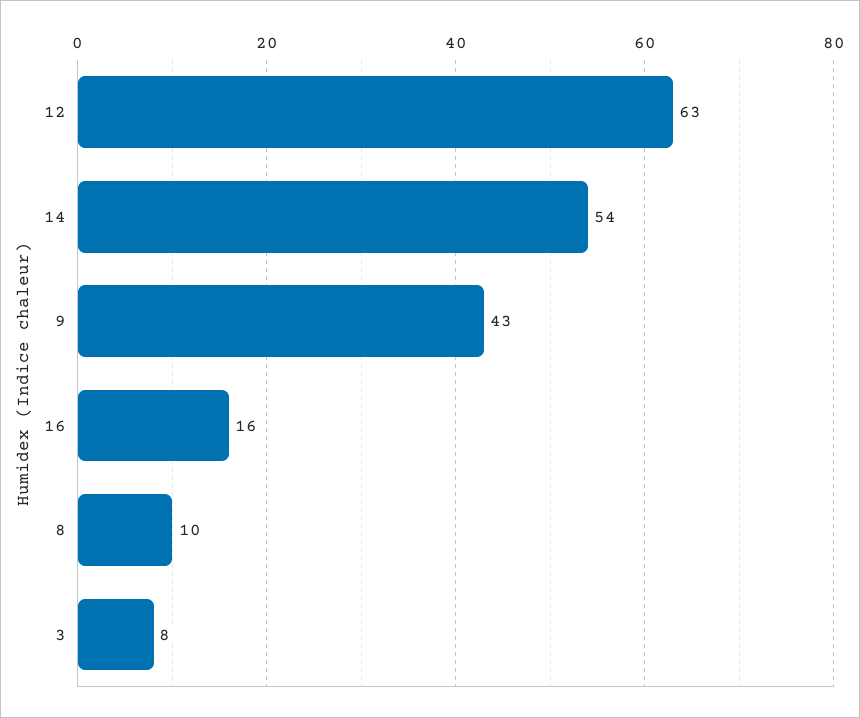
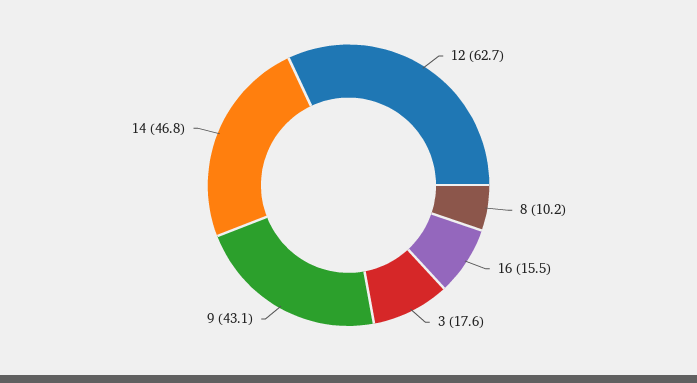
14: 54 -> 46.8
3: 8 -> 17.6

